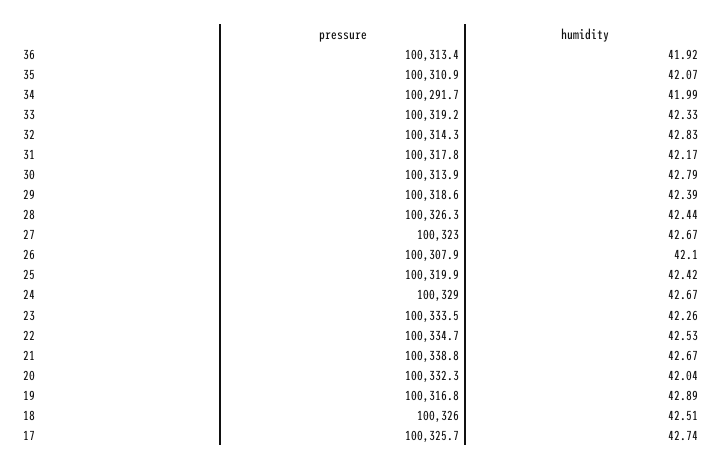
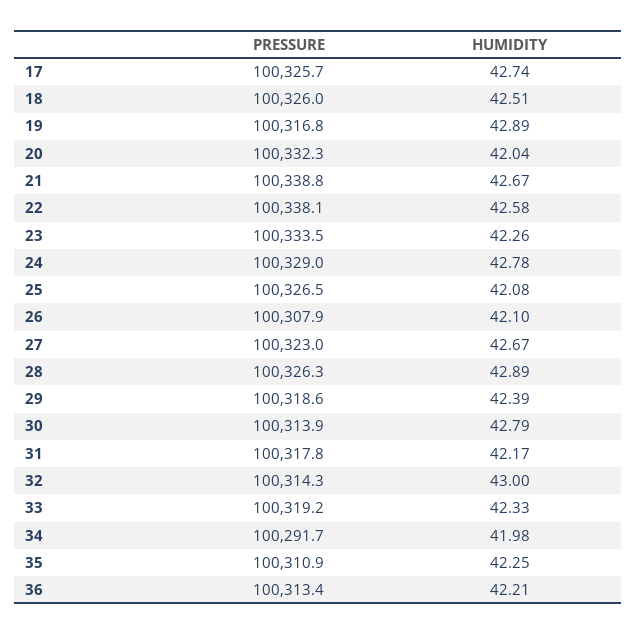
humidity, 36: 41.92 -> 42.21
humidity, 35: 42.07 -> 42.25
humidity, 34: 41.99 -> 41.98
humidity, 32: 42.83 -> 43
humidity, 28: 42.44 -> 42.89
pressure, 25: 100319.9 -> 100326.5
humidity, 25: 42.42 -> 42.08
humidity, 24: 42.67 -> 42.78
pressure, 22: 100334.7 -> 100338.1
humidity, 22: 42.53 -> 42.58

